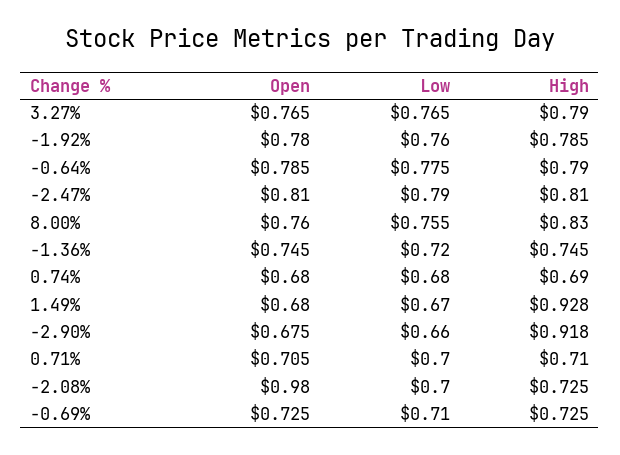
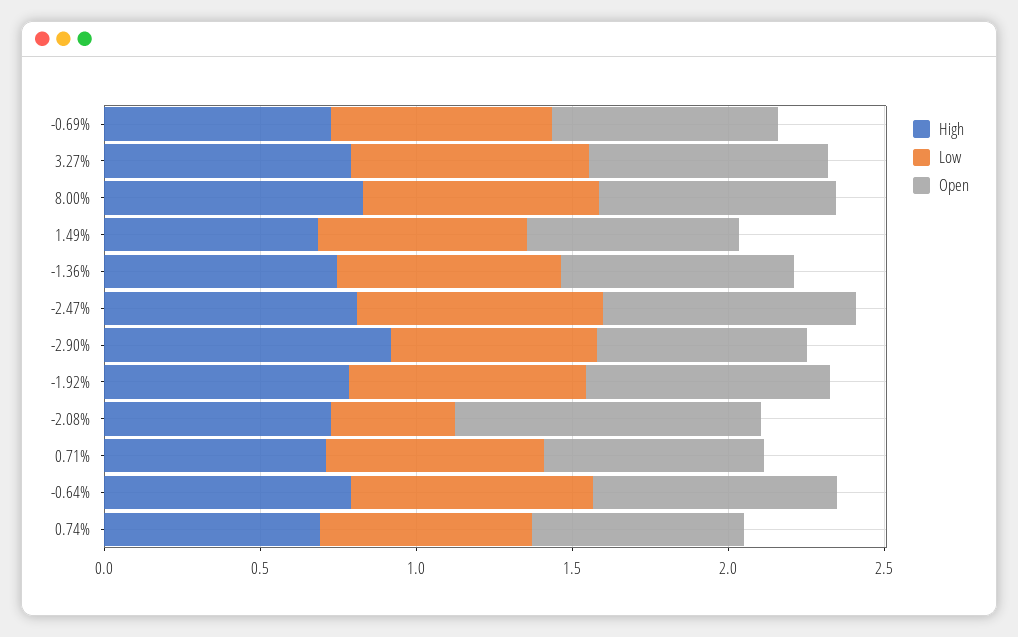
High, 1.49%: 0.928 -> 0.7
Low, -2.08%: 0.7 -> 0.4

